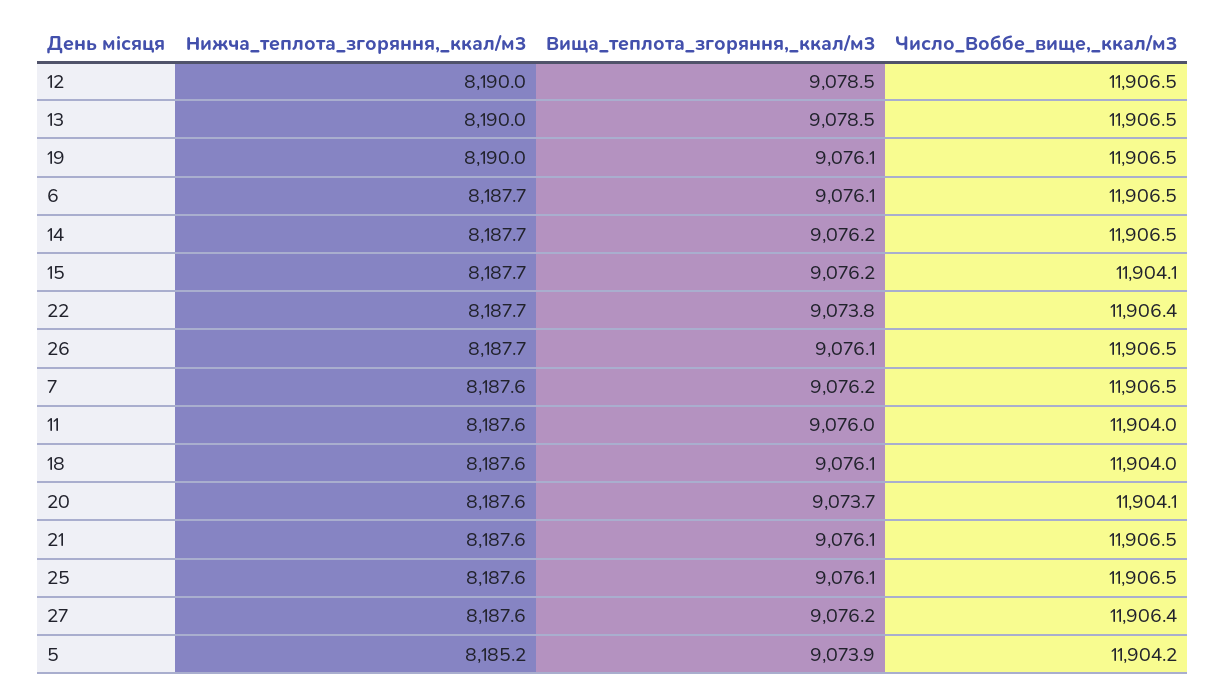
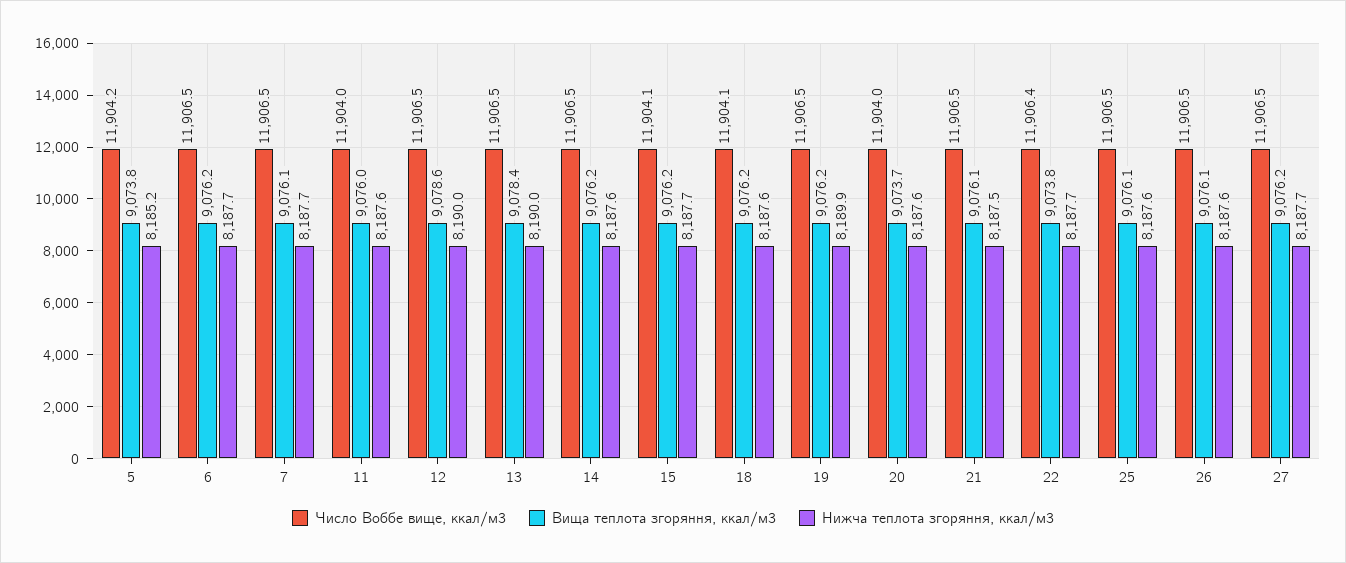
Вища_теплота_згоряння,_ккал/м3, 12: 9078.5 -> 9078.6
Вища_теплота_згоряння,_ккал/м3, 13: 9078.5 -> 9078.4
Нижча_теплота_згоряння,_ккал/м3, 19: 8190 -> 8189.9
Вища_теплота_згоряння,_ккал/м3, 19: 9076.1 -> 9076.2
Вища_теплота_згоряння,_ккал/м3, 6: 9076.1 -> 9076.2
Нижча_теплота_згоряння,_ккал/м3, 14: 8187.7 -> 8187.6
Нижча_теплота_згоряння,_ккал/м3, 26: 8187.7 -> 8187.6
Нижча_теплота_згоряння,_ккал/м3, 7: 8187.6 -> 8187.7
Вища_теплота_згоряння,_ккал/м3, 7: 9076.2 -> 9076.1
Вища_теплота_згоряння,_ккал/м3, 18: 9076.1 -> 9076.2
Число_Воббе_вище,_ккал/м3, 18: 11904 -> 11904.1
Число_Воббе_вище,_ккал/м3, 20: 11904.1 -> 11904
Нижча_теплота_згоряння,_ккал/м3, 21: 8187.6 -> 8187.5
Нижча_теплота_згоряння,_ккал/м3, 27: 8187.6 -> 8187.7
Число_Воббе_вище,_ккал/м3, 27: 11906.4 -> 11906.5
Вища_теплота_згоряння,_ккал/м3, 5: 9073.9 -> 9073.8

